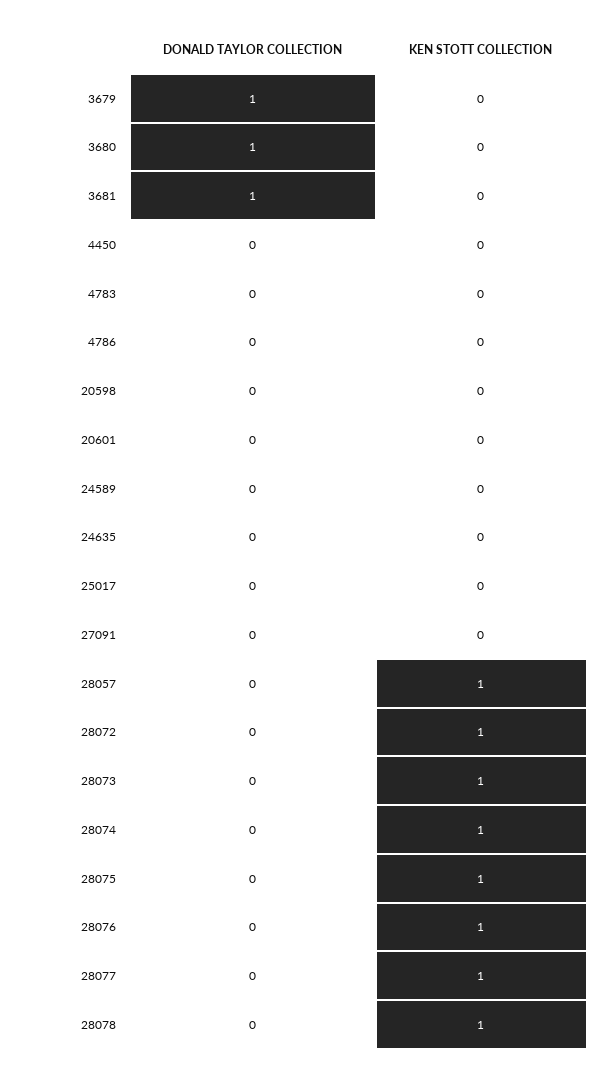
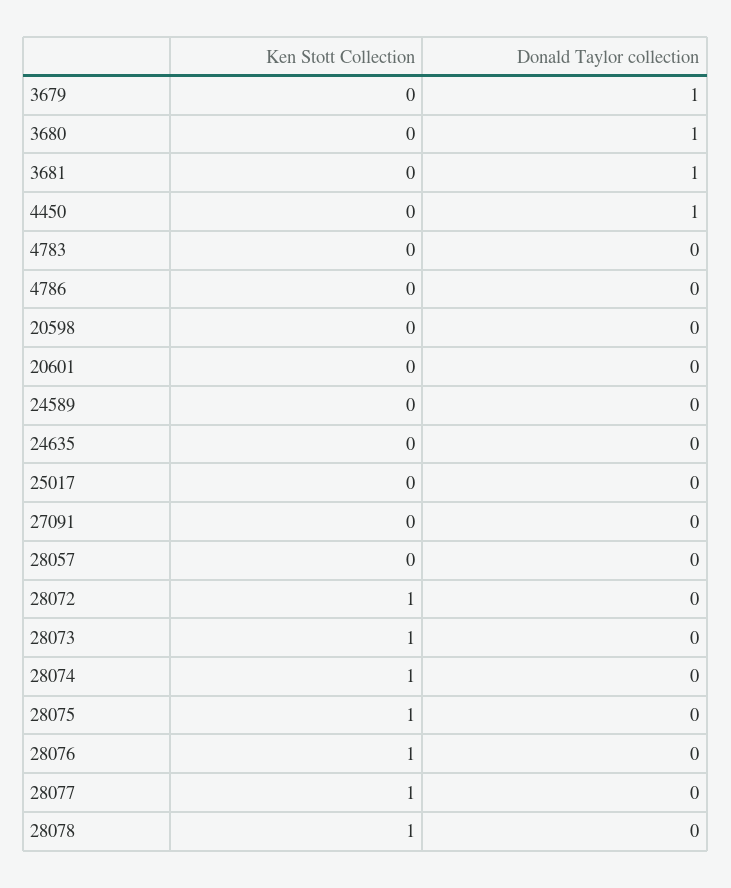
DONALD TAYLOR COLLECTION, 4450: 0 -> 1
KEN STOTT COLLECTION, 28057: 1 -> 0

